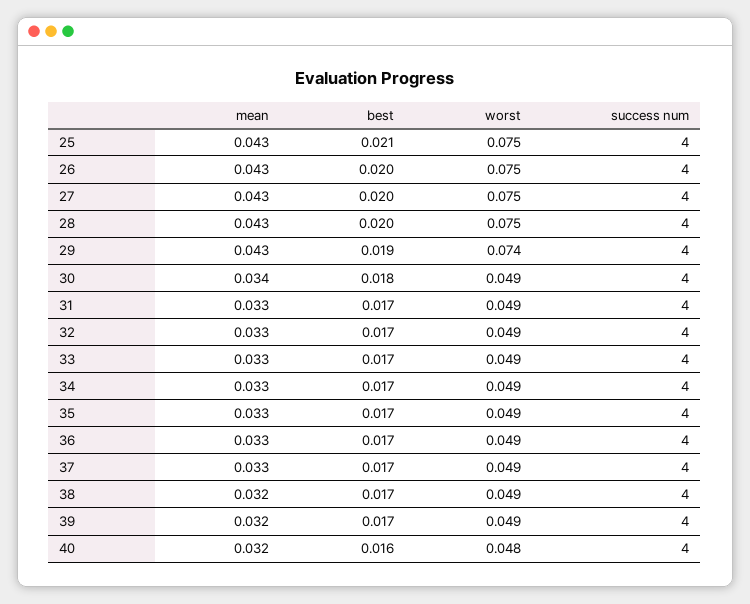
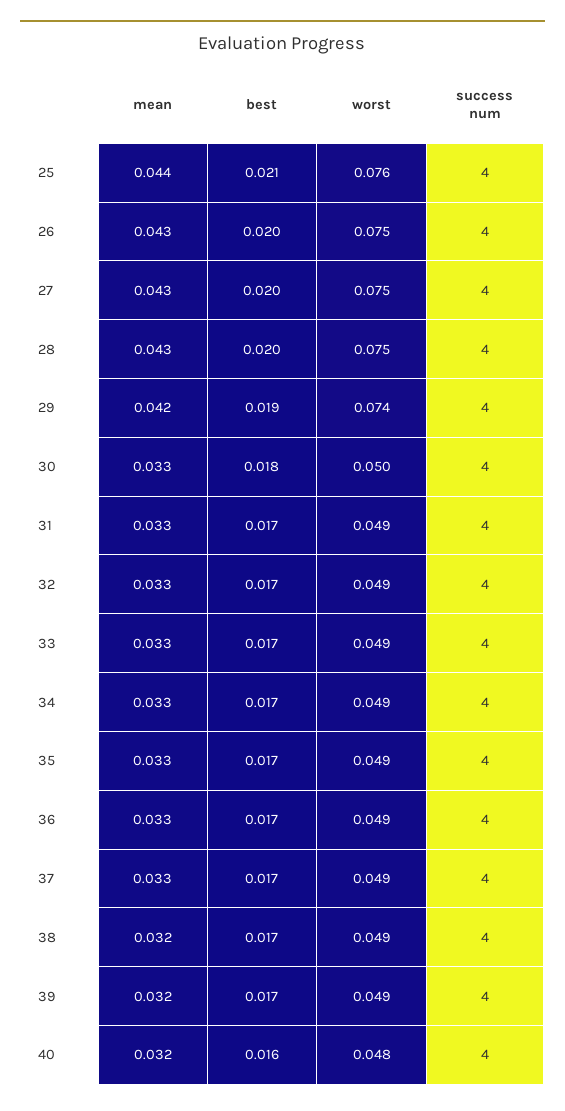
mean, 25: 0.043 -> 0.044
worst, 25: 0.075 -> 0.076
mean, 29: 0.043 -> 0.042
mean, 30: 0.034 -> 0.033
worst, 30: 0.049 -> 0.05

